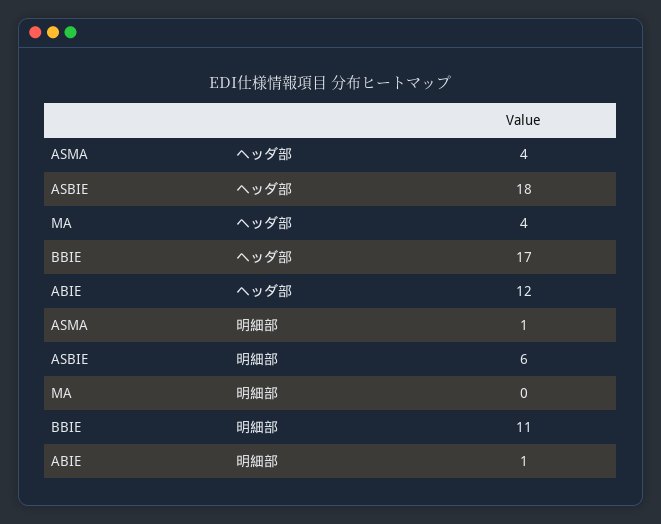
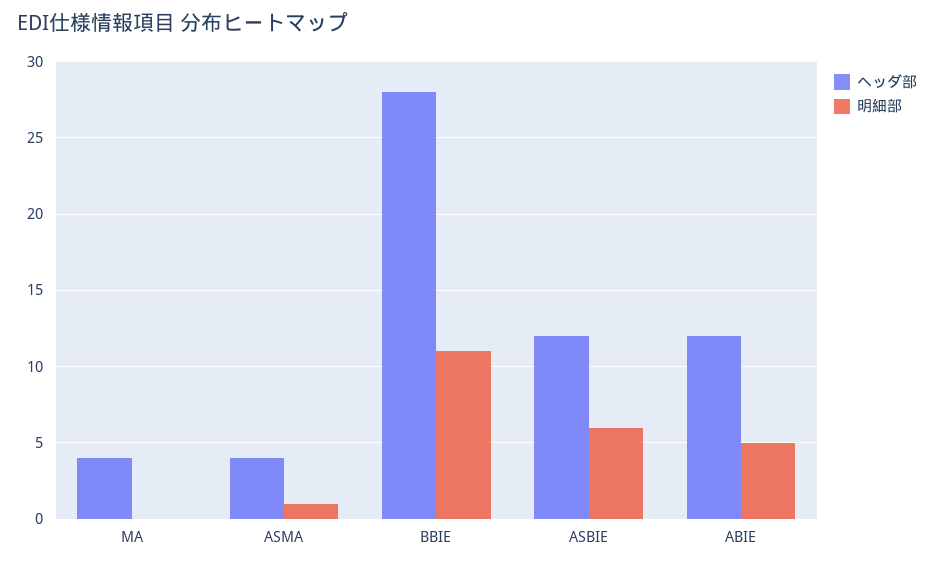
ヘッダ部, ASBIE: 18 -> 12
ヘッダ部, BBIE: 17 -> 28
明細部, ABIE: 1 -> 5

